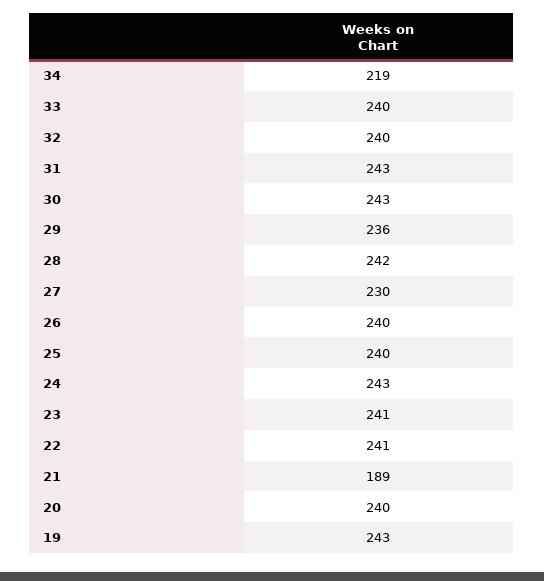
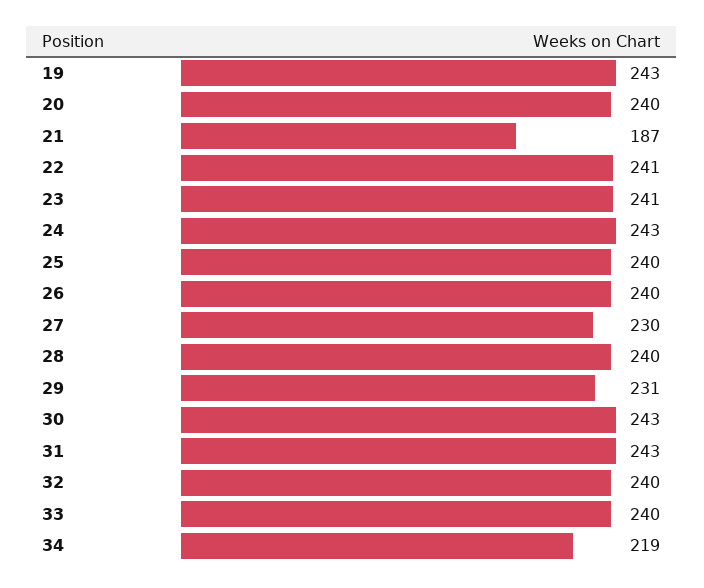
29: 236 -> 231
28: 242 -> 240
21: 189 -> 187

